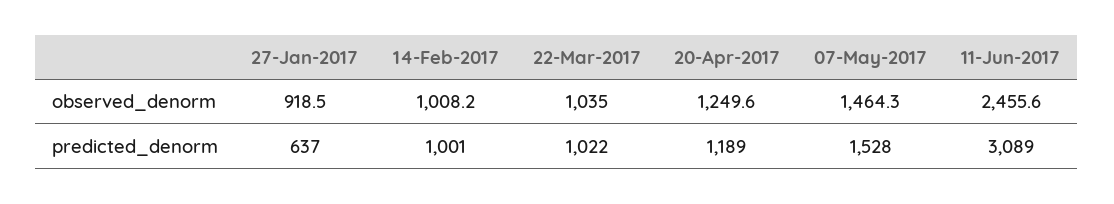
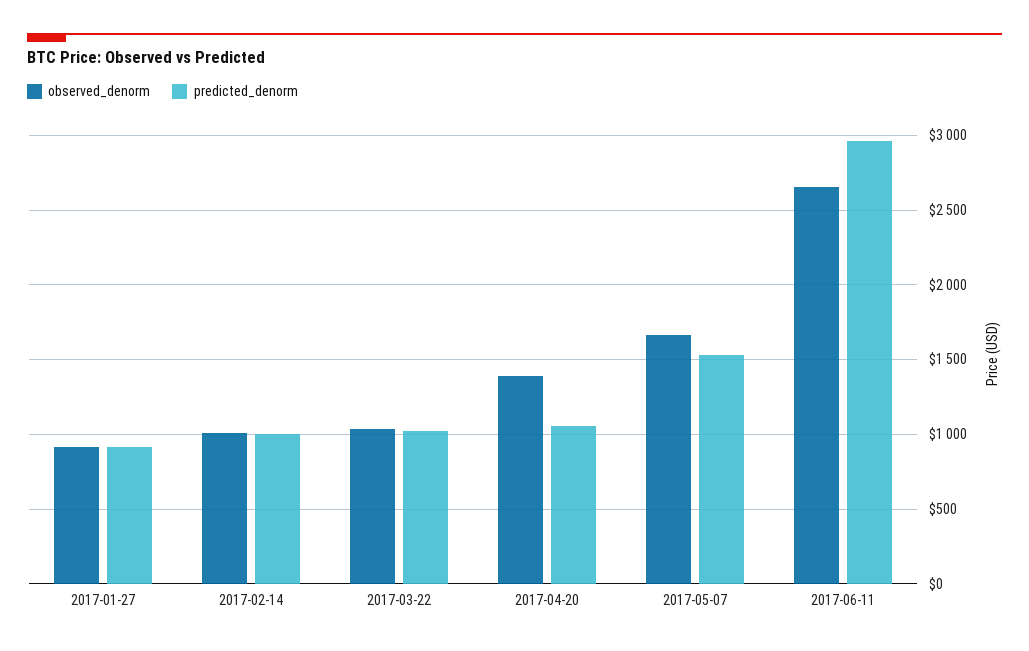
observed_denorm, 20-Apr-2017: 1249.6 -> 1400
observed_denorm, 07-May-2017: 1464.3 -> 1650
observed_denorm, 11-Jun-2017: 2455.6 -> 2650
predicted_denorm, 27-Jan-2017: 637 -> 900
predicted_denorm, 20-Apr-2017: 1189 -> 1050
predicted_denorm, 11-Jun-2017: 3089 -> 2950

